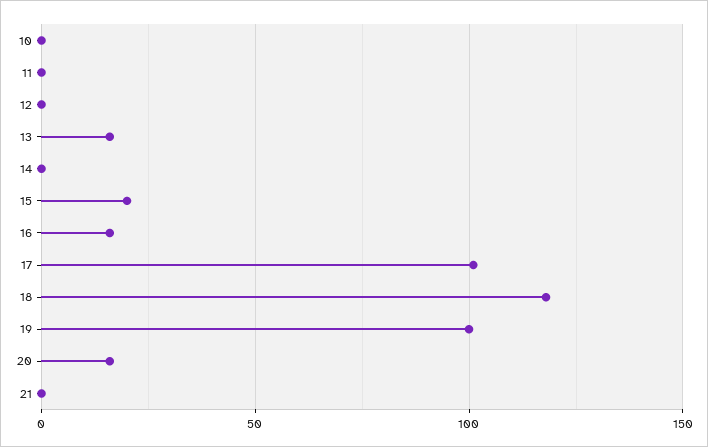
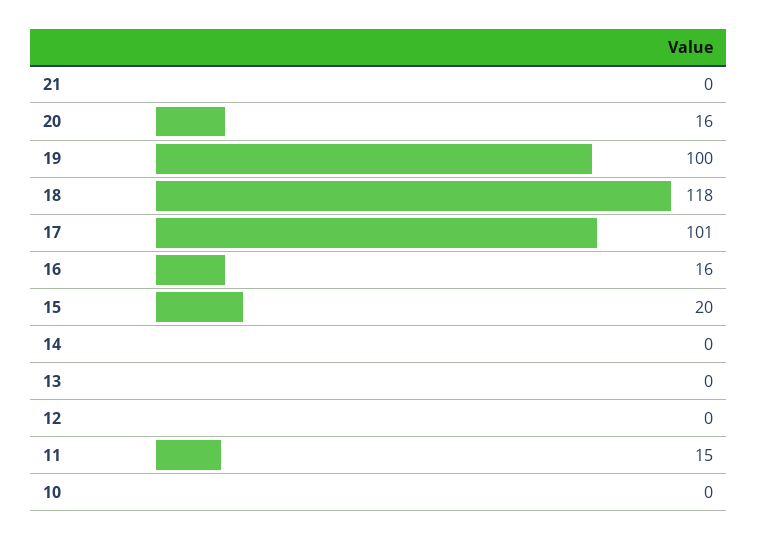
11: 0 -> 15
13: 15 -> 0

